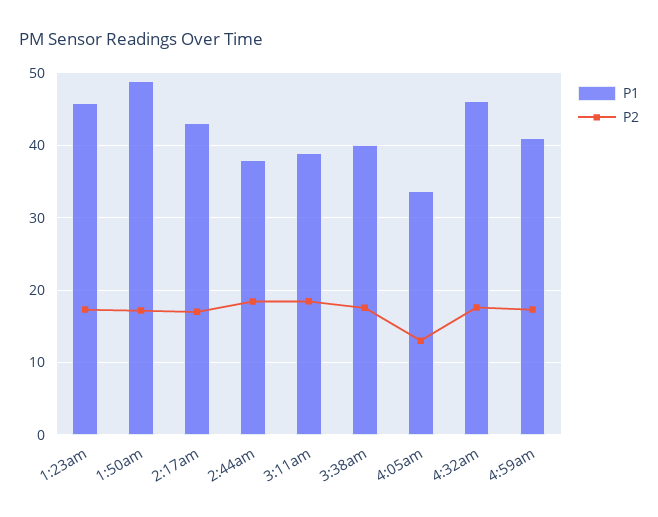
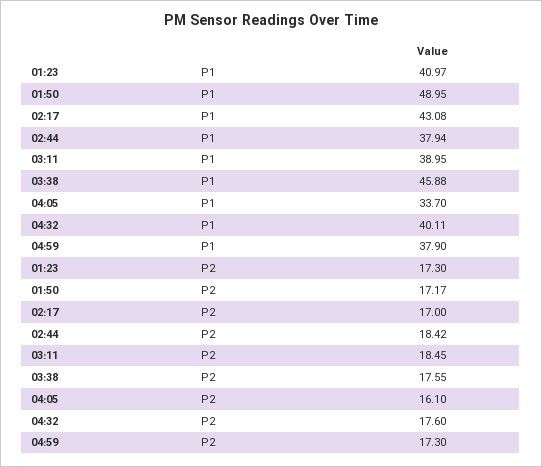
P1, 1:23am: 46 -> 40.97
P1, 3:38am: 40 -> 45.88
P2, 4:05am: 13 -> 16.1
P1, 4:32am: 46 -> 40.11
P1, 4:59am: 41 -> 37.9

